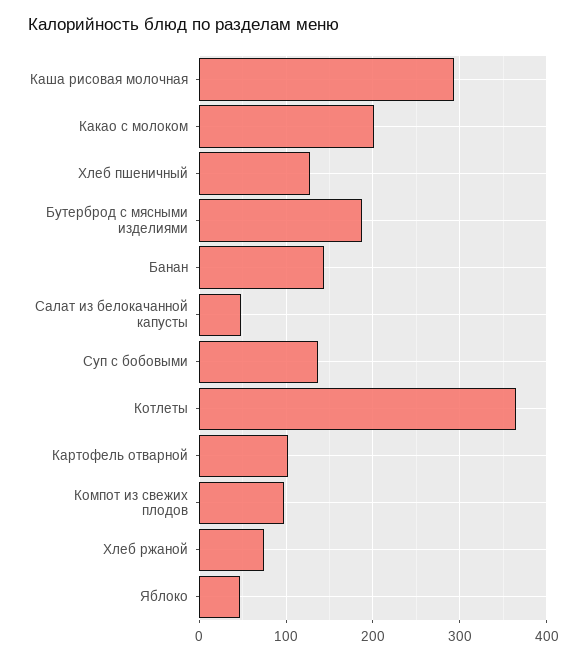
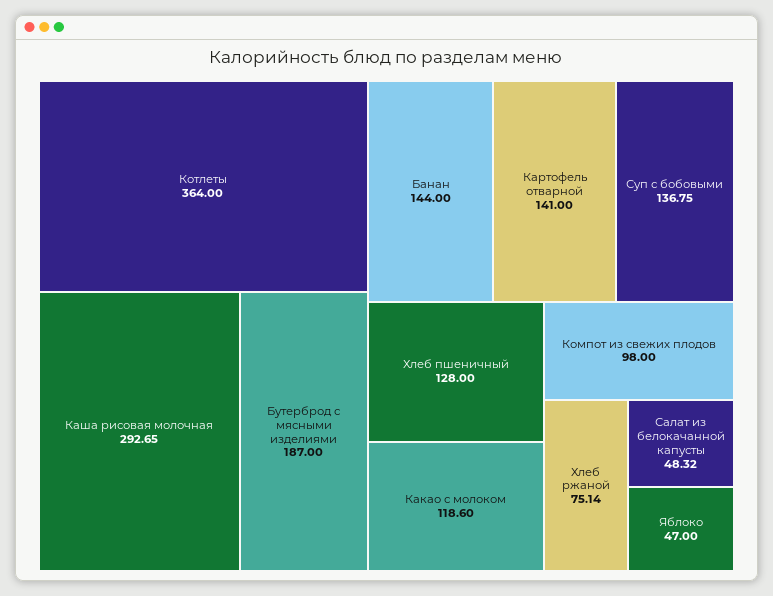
Какао с молоком: 200 -> 118.6
Картофель отварной: 100 -> 141

